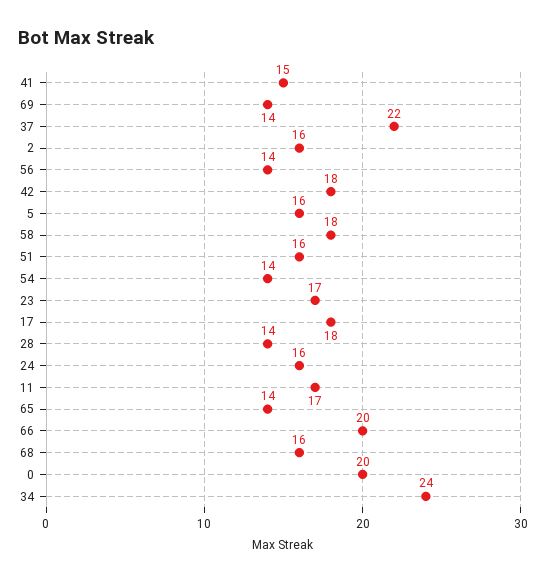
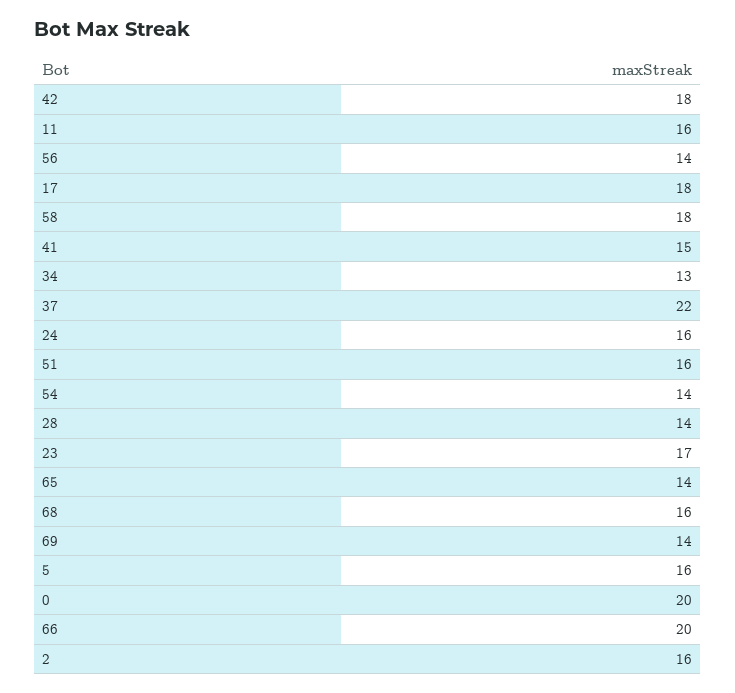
11: 17 -> 16
34: 24 -> 13

